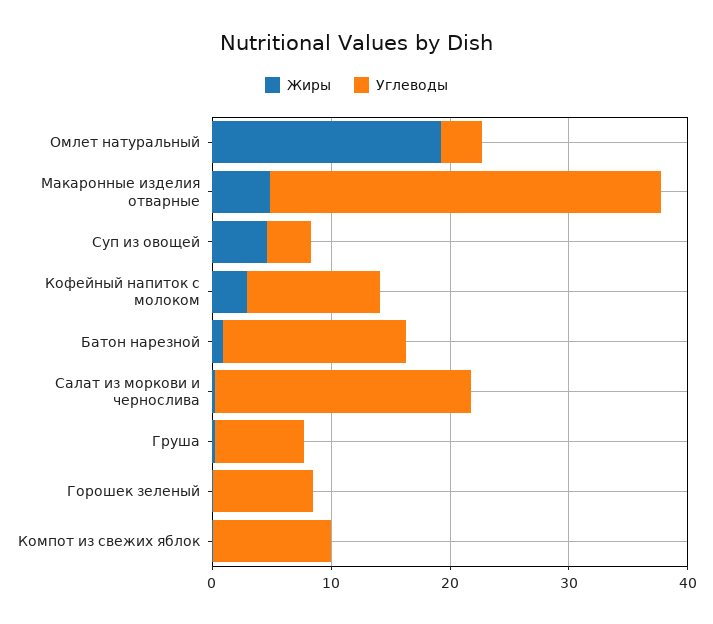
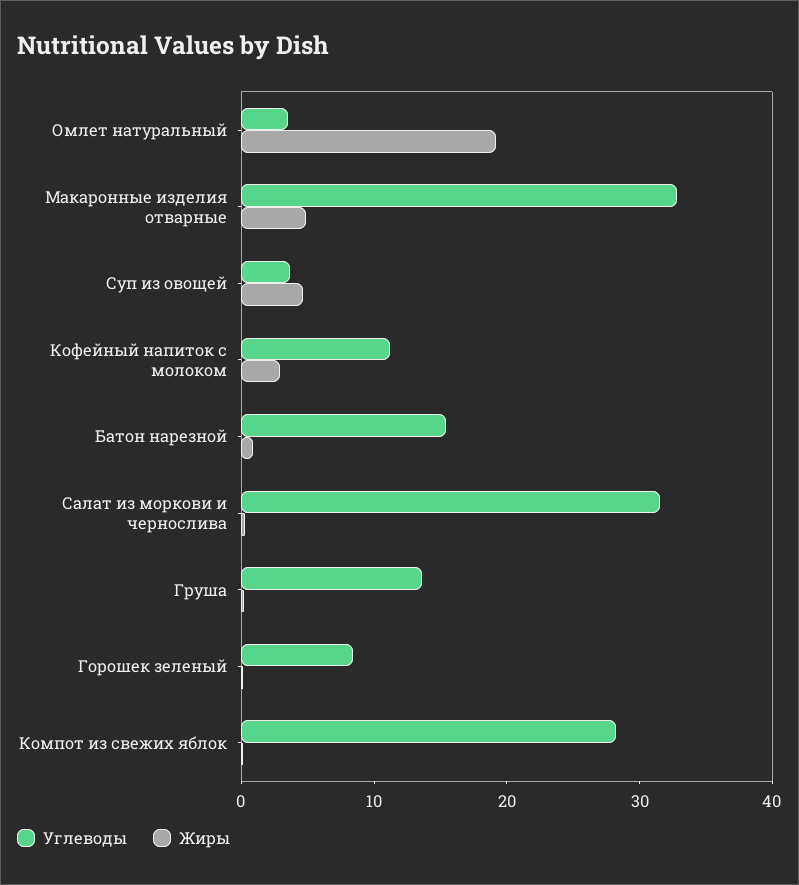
Углеводы, Салат из моркови и чернослива: 22 -> 32
Углеводы, Груша: 8 -> 14
Углеводы, Компот из свежих яблок: 10 -> 28

